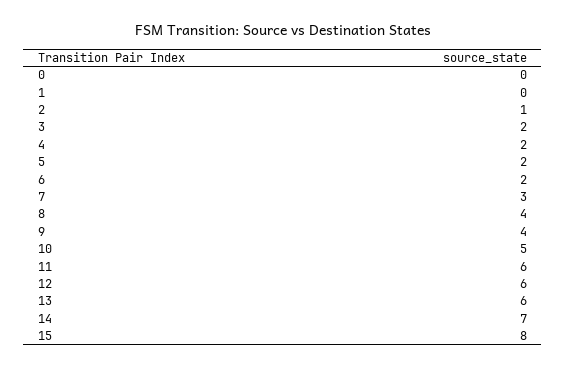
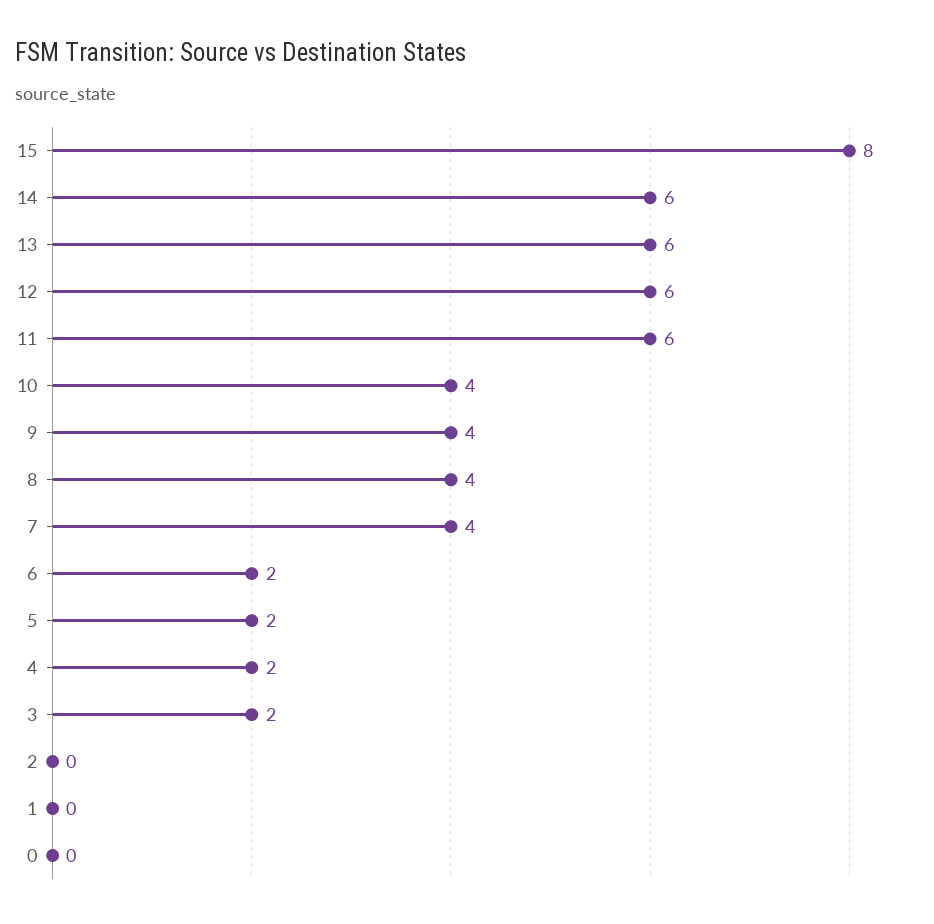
2: 1 -> 0
7: 3 -> 4
10: 5 -> 4
14: 7 -> 6

